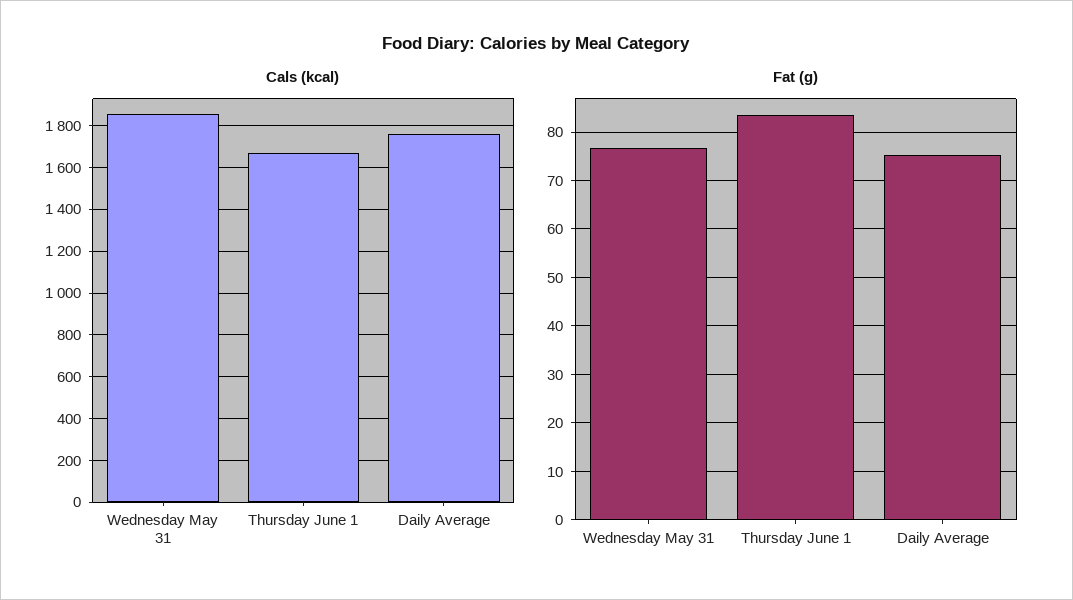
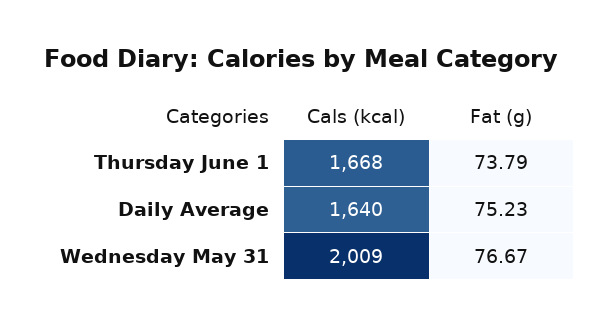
Cals (kcal), Wednesday May 31: 1850 -> 2009
Cals (kcal), Daily Average: 1750 -> 1640
Fat (g), Thursday June 1: 84 -> 73.79

